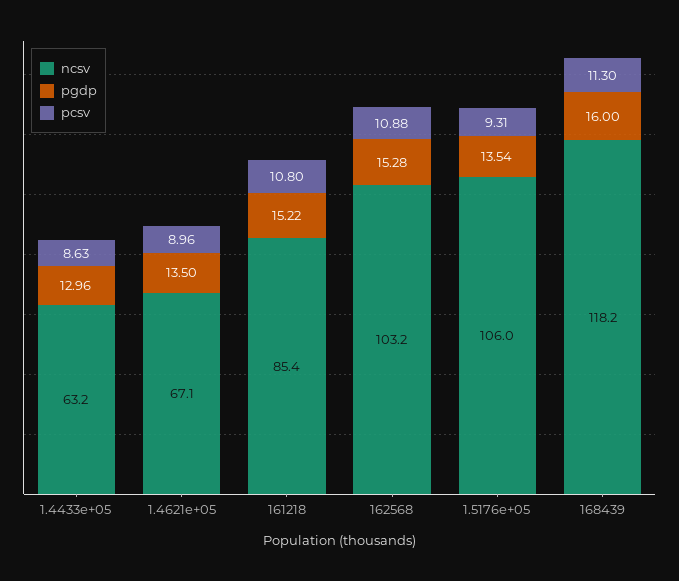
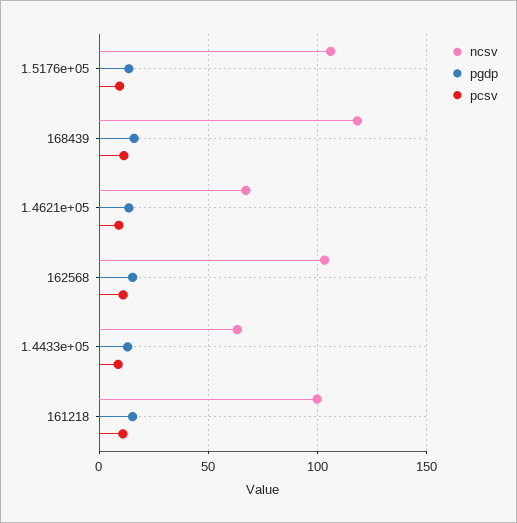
ncsv, 161218: 85.4 -> 100

